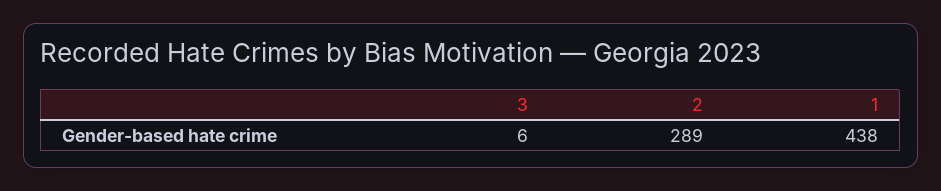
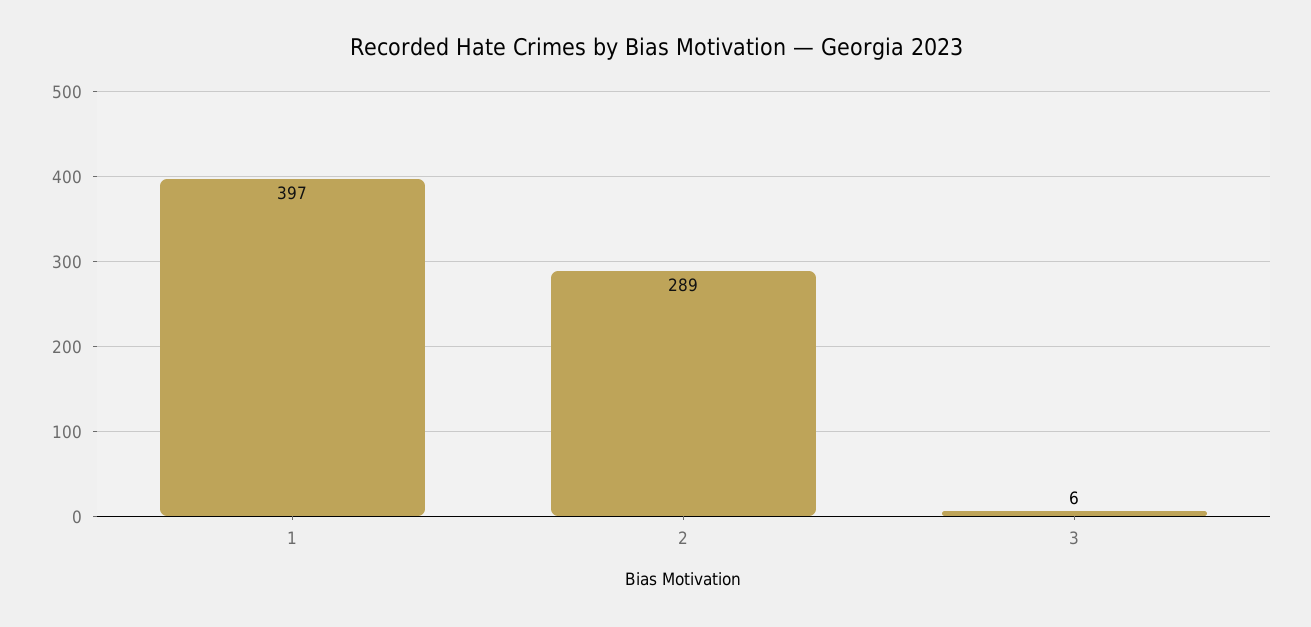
1: 438 -> 397

